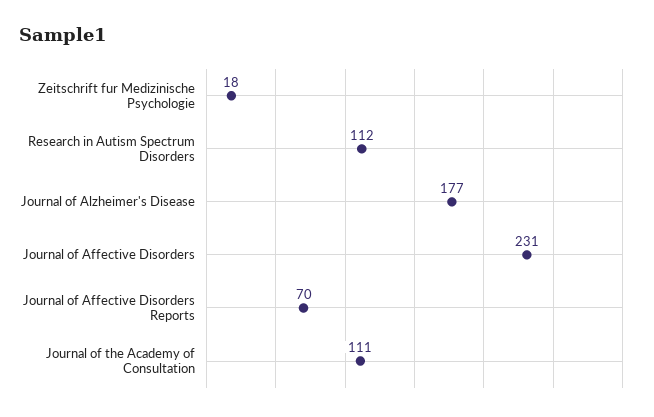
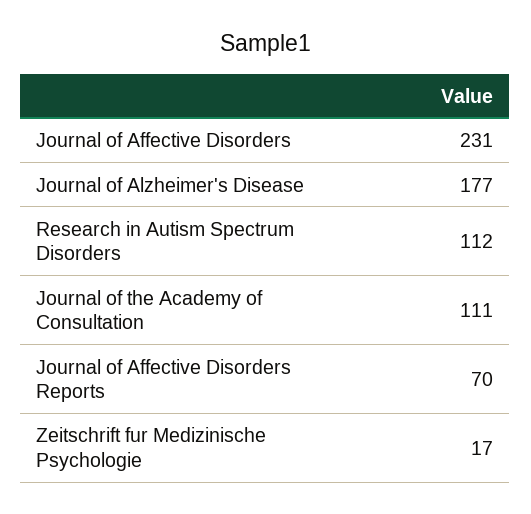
Zeitschrift fur Medizinische Psychologie: 18 -> 17

